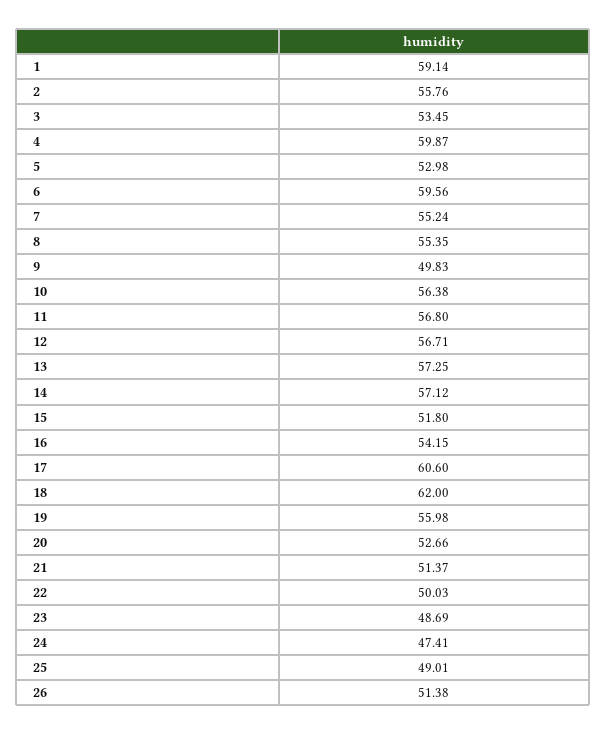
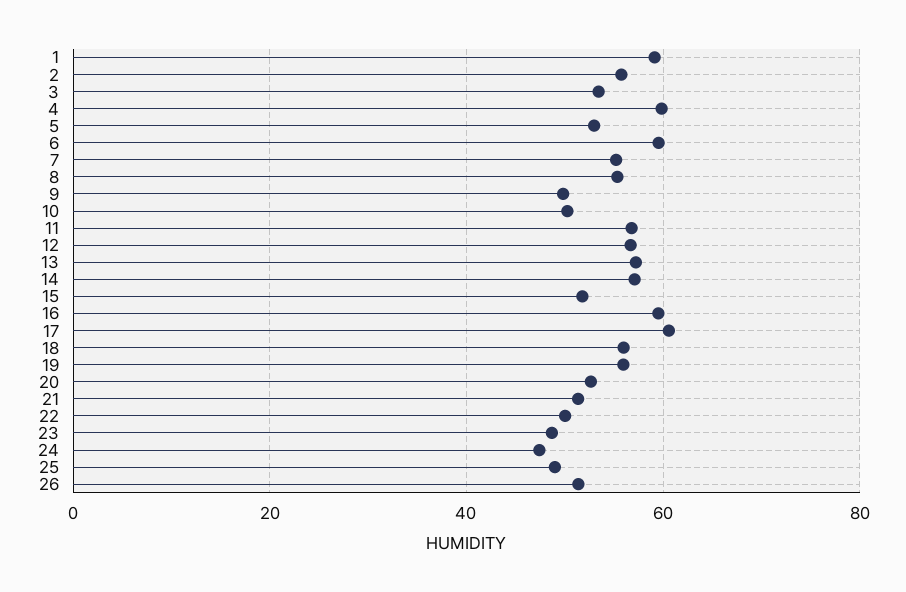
10: 56.38 -> 50
16: 54.15 -> 60
18: 62 -> 56

